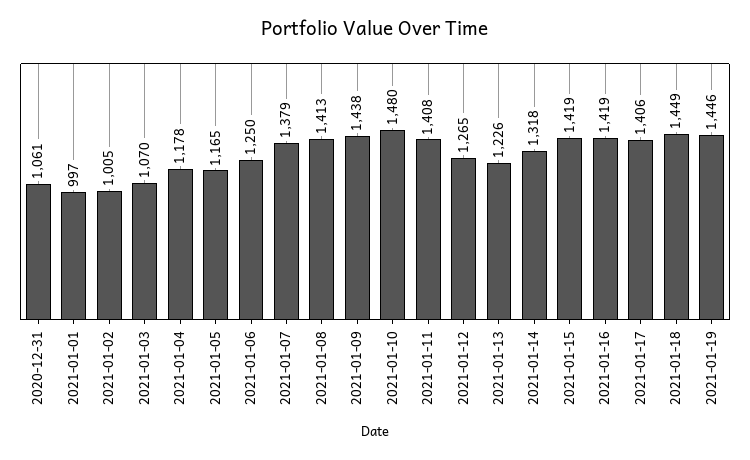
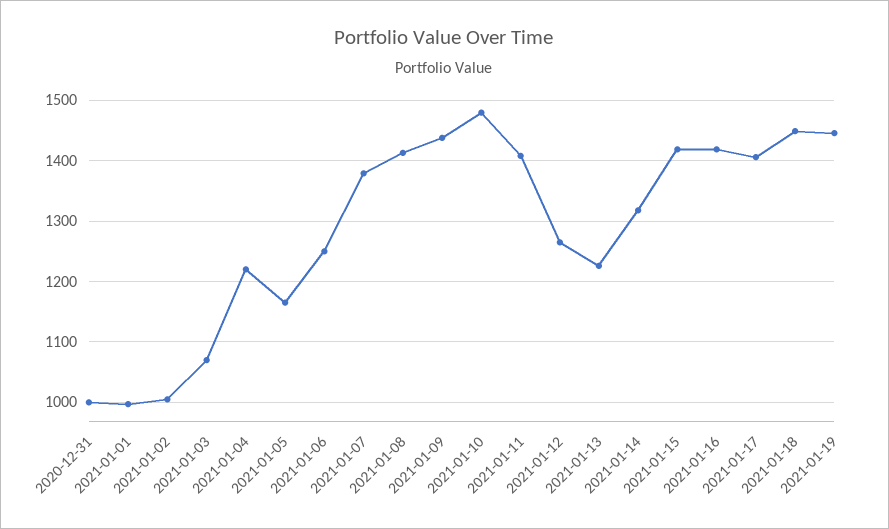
2020-12-31: 1061 -> 1000
2021-01-04: 1178 -> 1220

